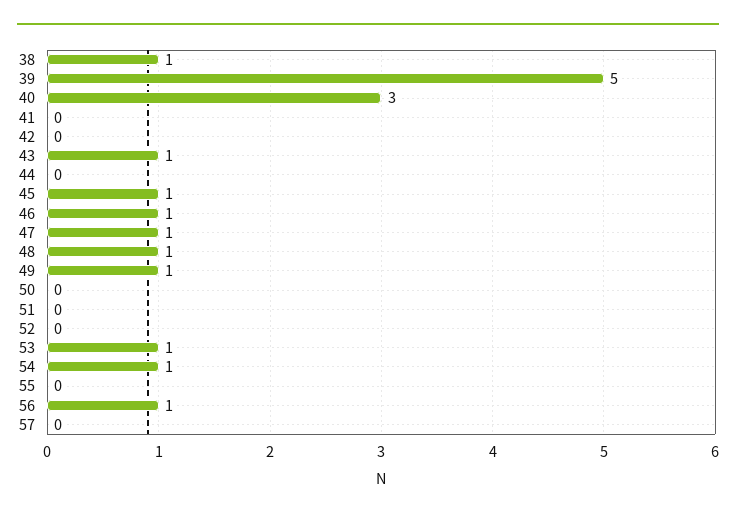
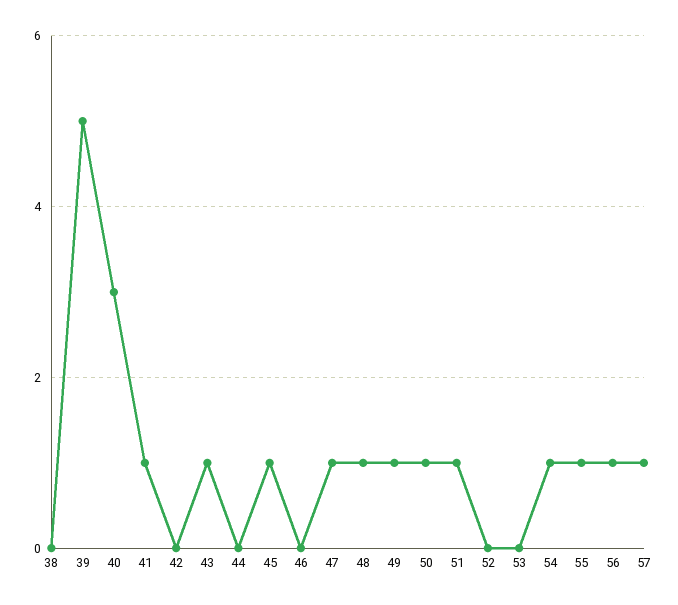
38: 1 -> 0
41: 0 -> 1
46: 1 -> 0
50: 0 -> 1
51: 0 -> 1
53: 1 -> 0
55: 0 -> 1
57: 0 -> 1

